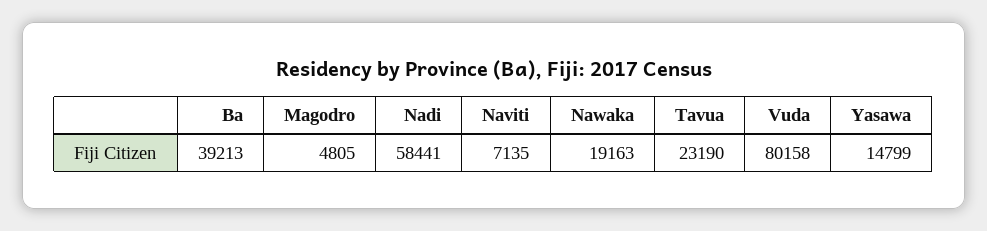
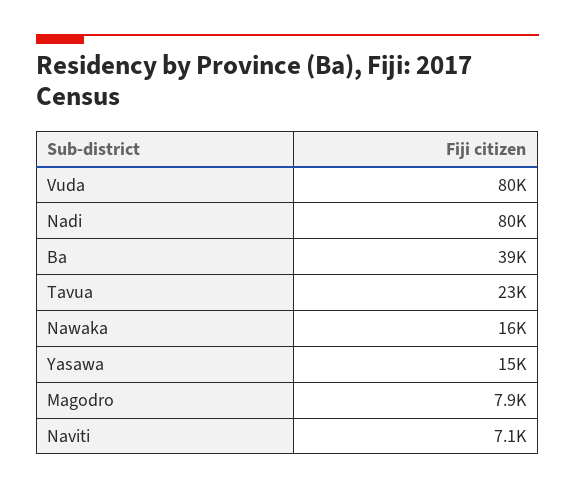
Magodro: 4805 -> 7900
Nadi: 58441 -> 80000
Nawaka: 19163 -> 16000

